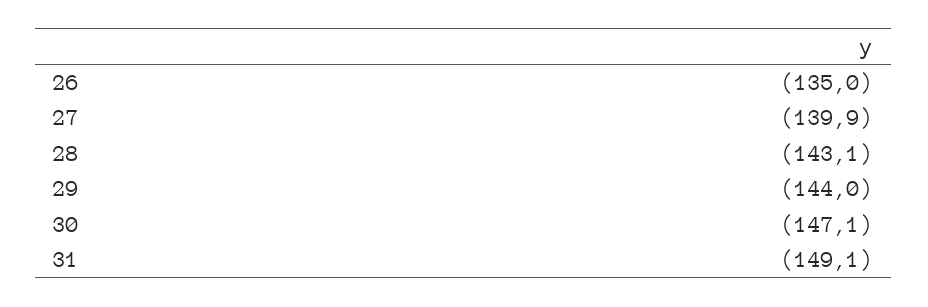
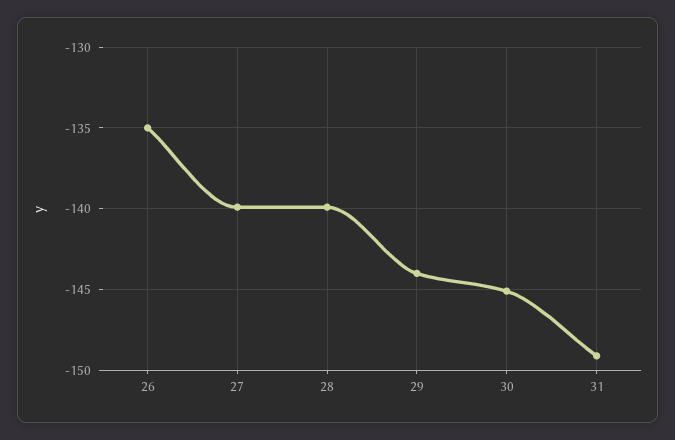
28: -143.1 -> -140
30: -147.1 -> -145

